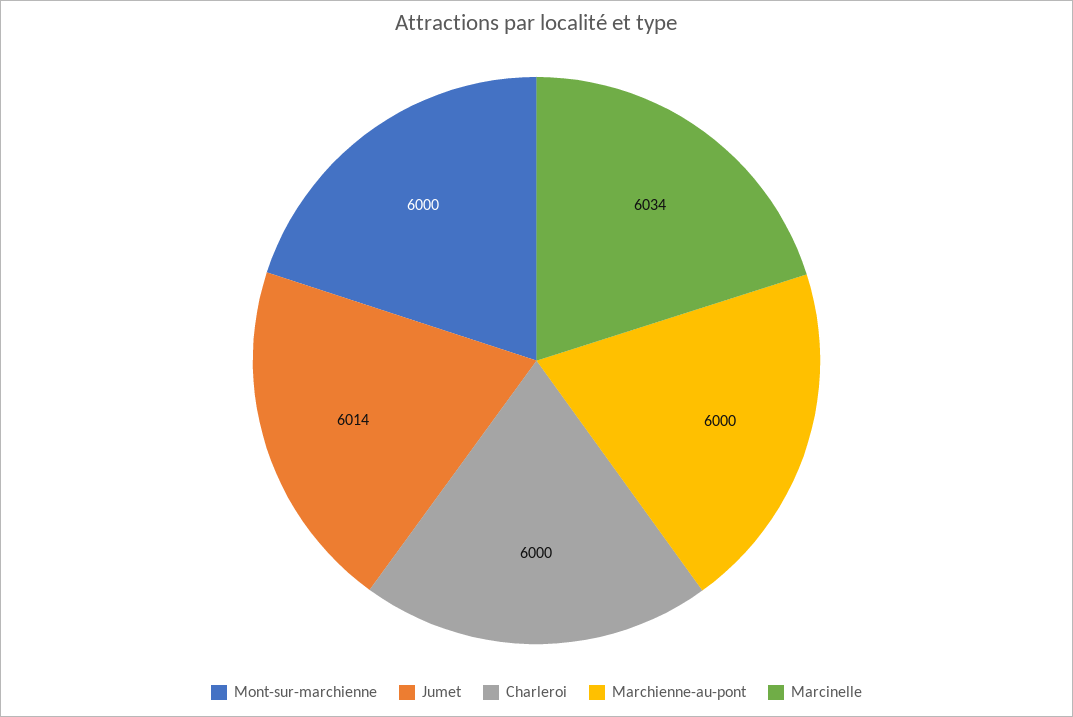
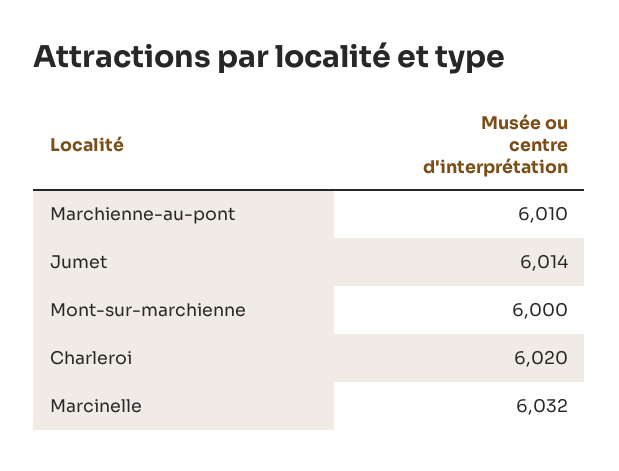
Charleroi: 6000 -> 6020
Marchienne-au-pont: 6000 -> 6010
Marcinelle: 6034 -> 6032

